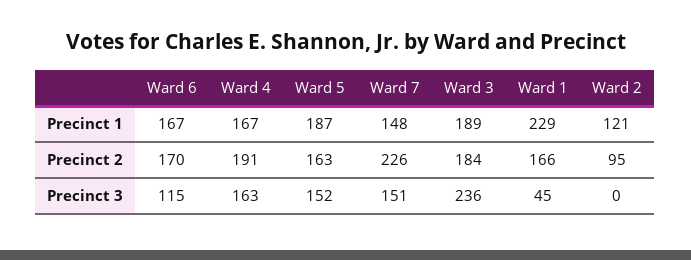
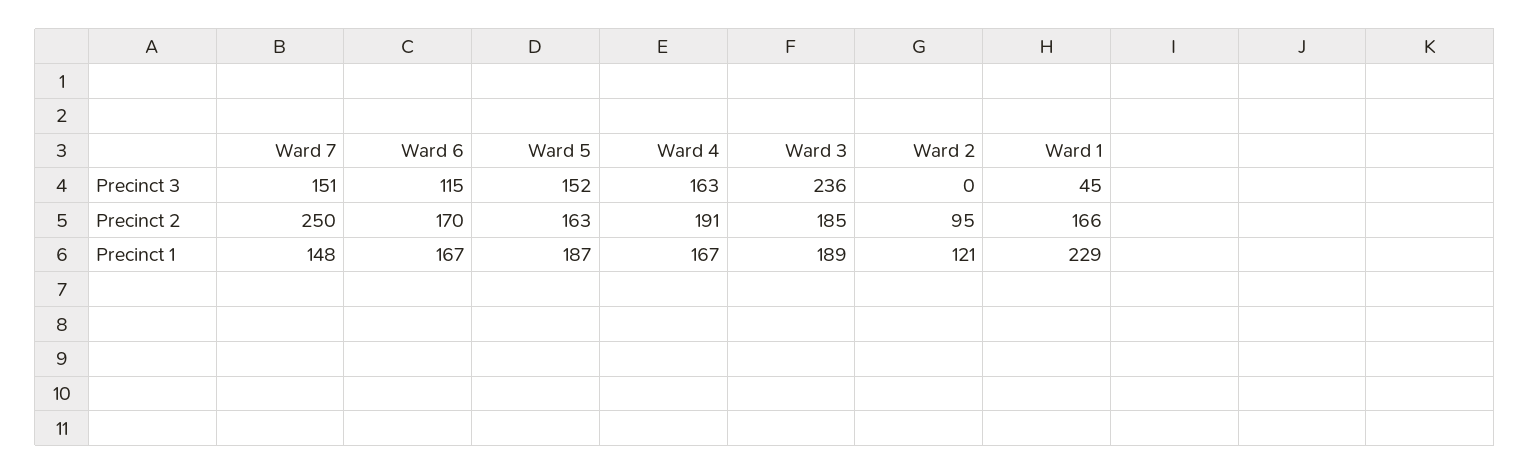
Ward 7, Precinct 2: 226 -> 250
Ward 3, Precinct 2: 184 -> 185

